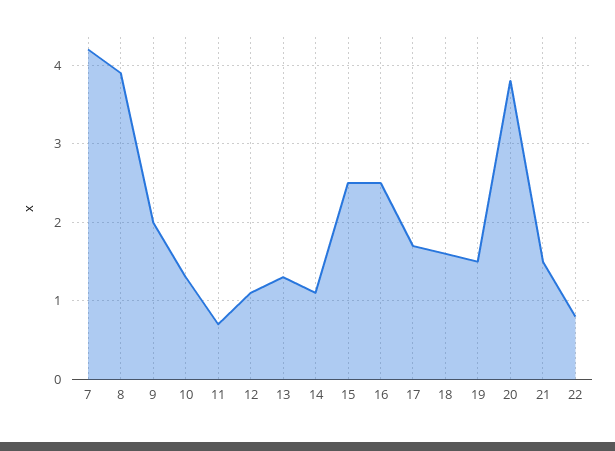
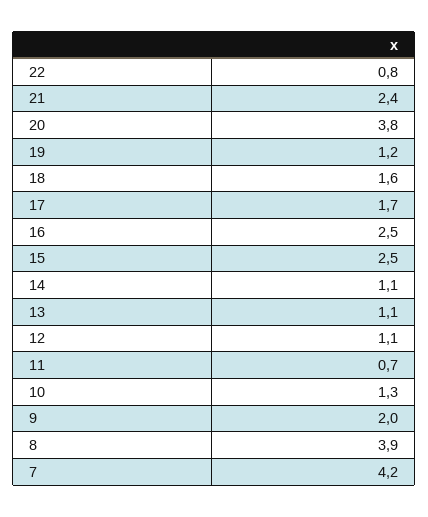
13: 1.3 -> 1.1
19: 1.5 -> 1.2
21: 1.5 -> 2.4

